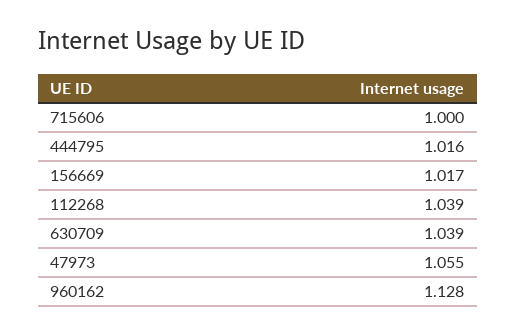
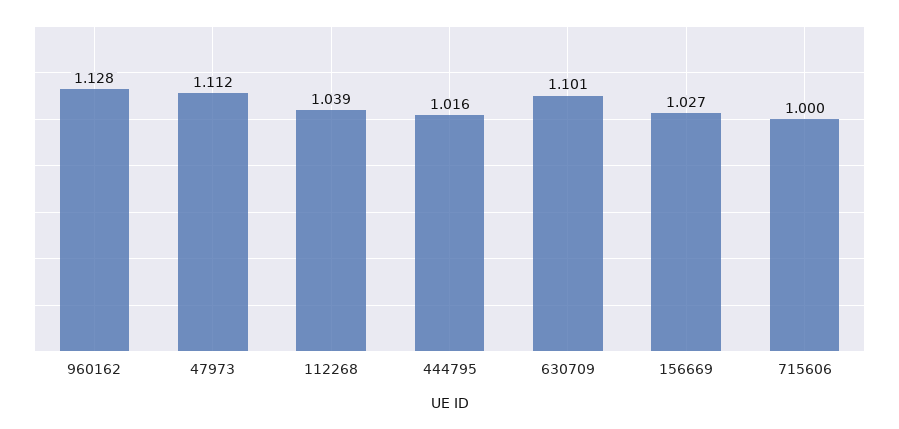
156669: 1.017 -> 1.027
630709: 1.039 -> 1.101
47973: 1.055 -> 1.112

